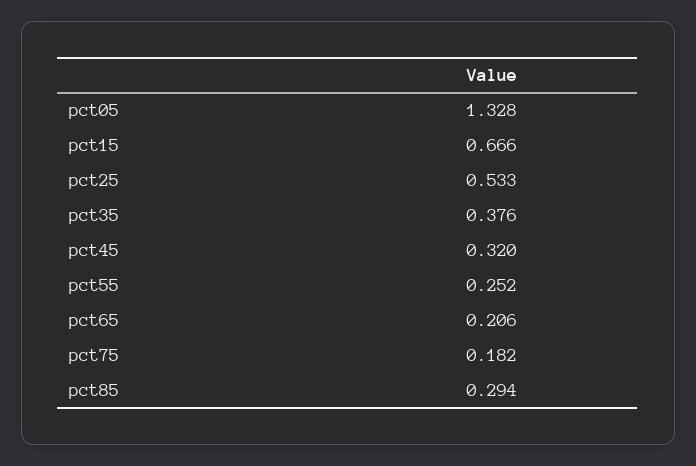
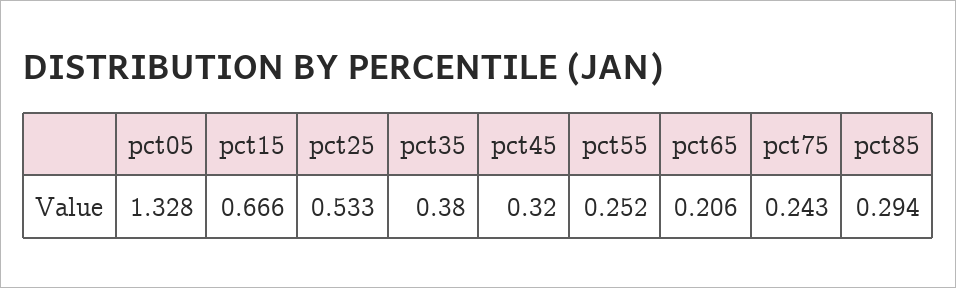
pct35: 0.376 -> 0.38
pct75: 0.182 -> 0.243

